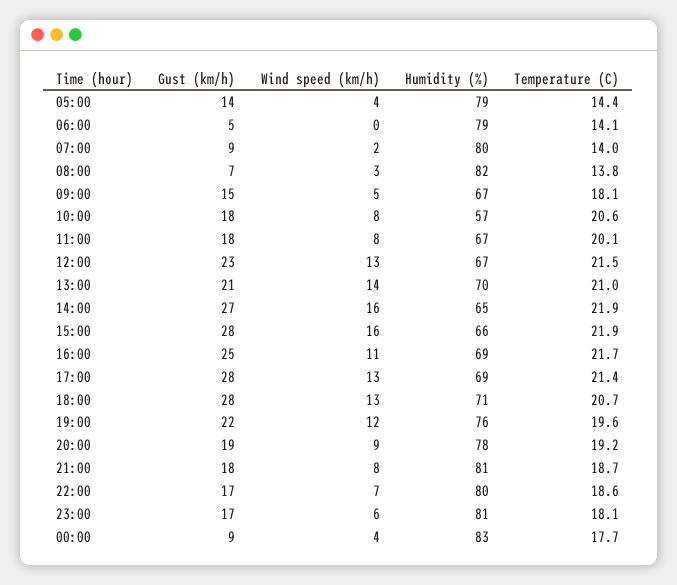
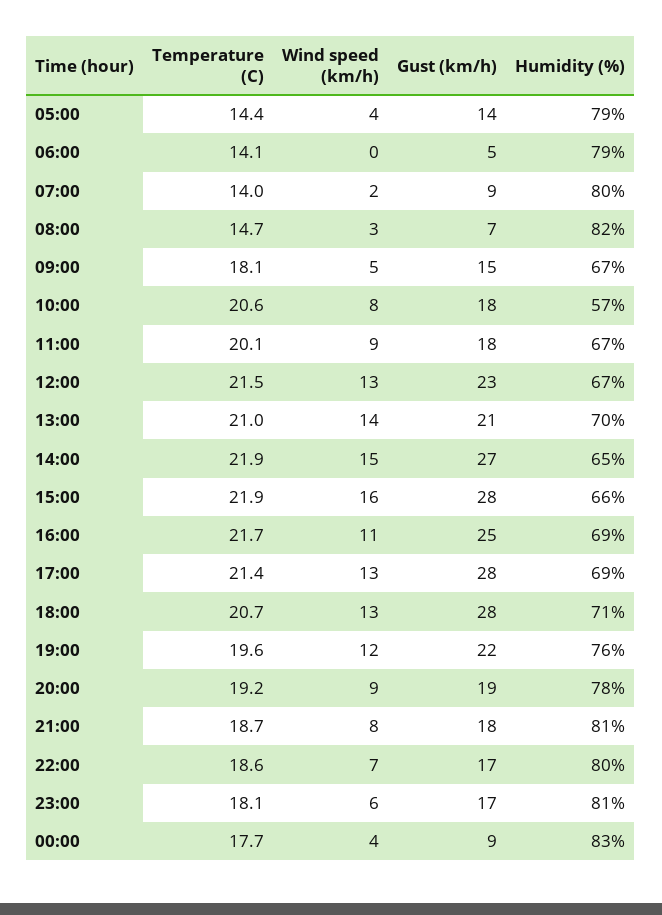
Temperature (C), 08:00: 13.8 -> 14.7
Wind speed (km/h), 11:00: 8 -> 9
Wind speed (km/h), 14:00: 16 -> 15

